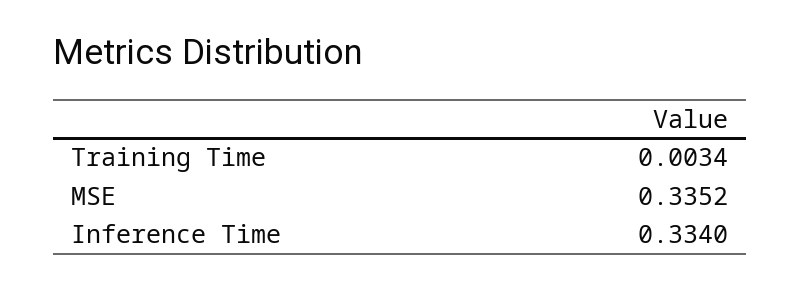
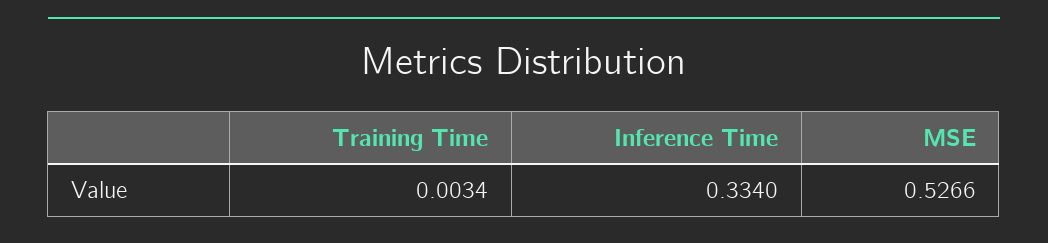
MSE: 0.3352 -> 0.5266

